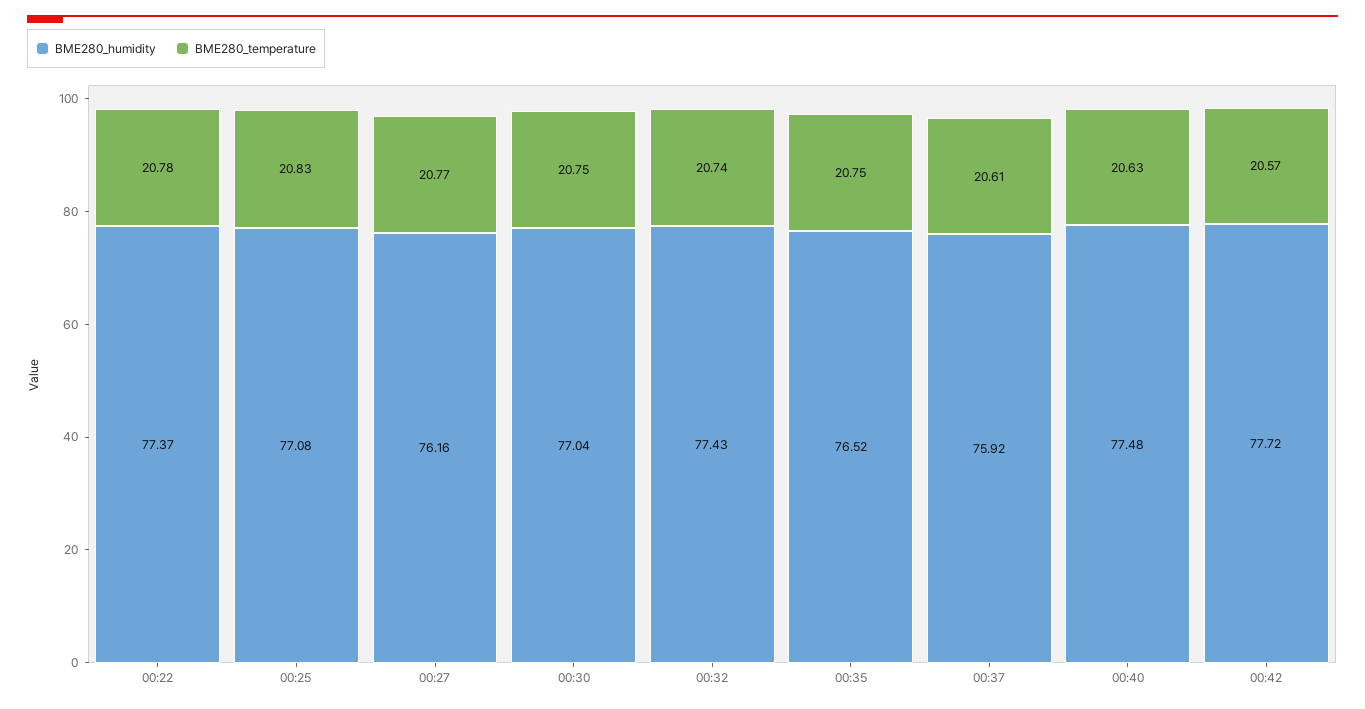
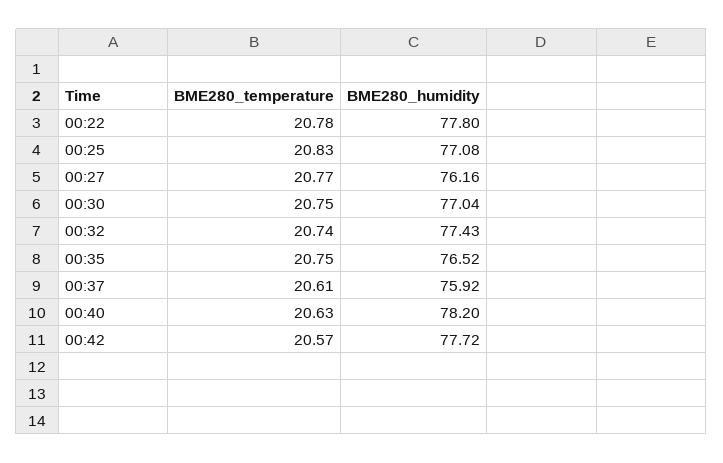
BME280_humidity, 00:22: 77.37 -> 77.8
BME280_humidity, 00:40: 77.48 -> 78.2

